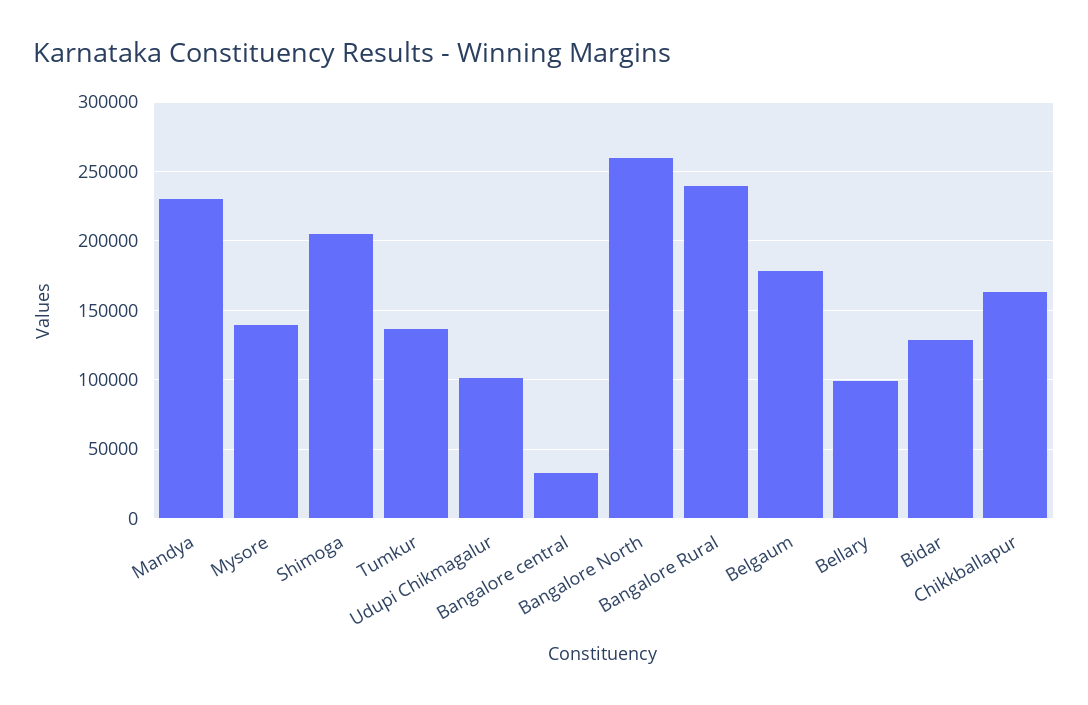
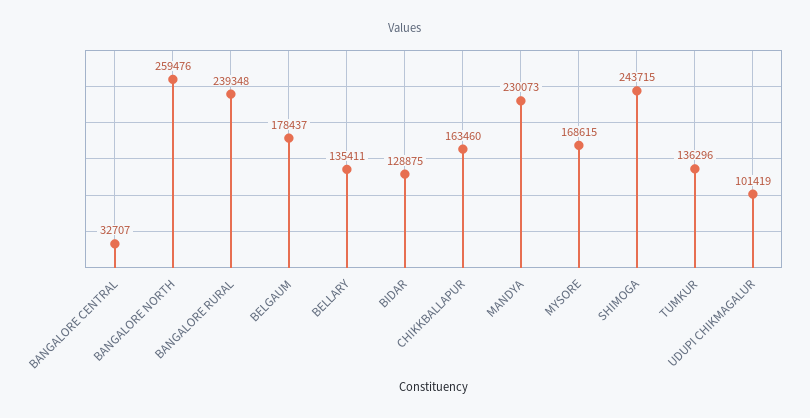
Mysore: 140000 -> 168615
Shimoga: 205000 -> 243715
Bellary: 100000 -> 135411

